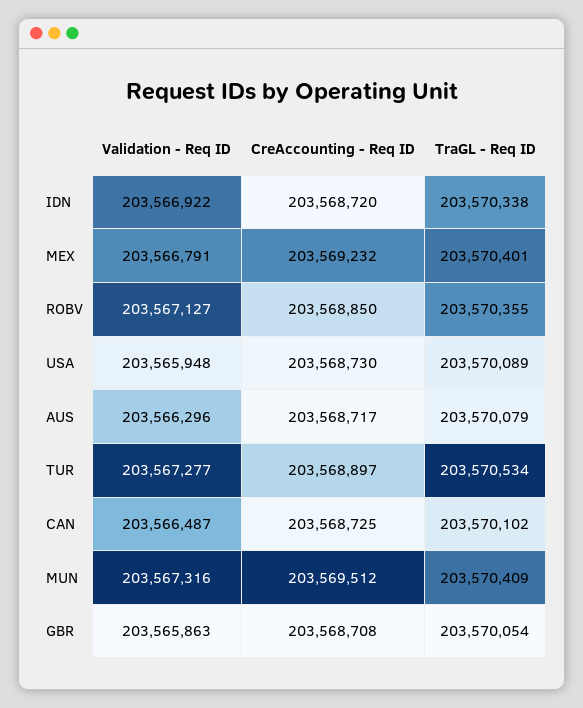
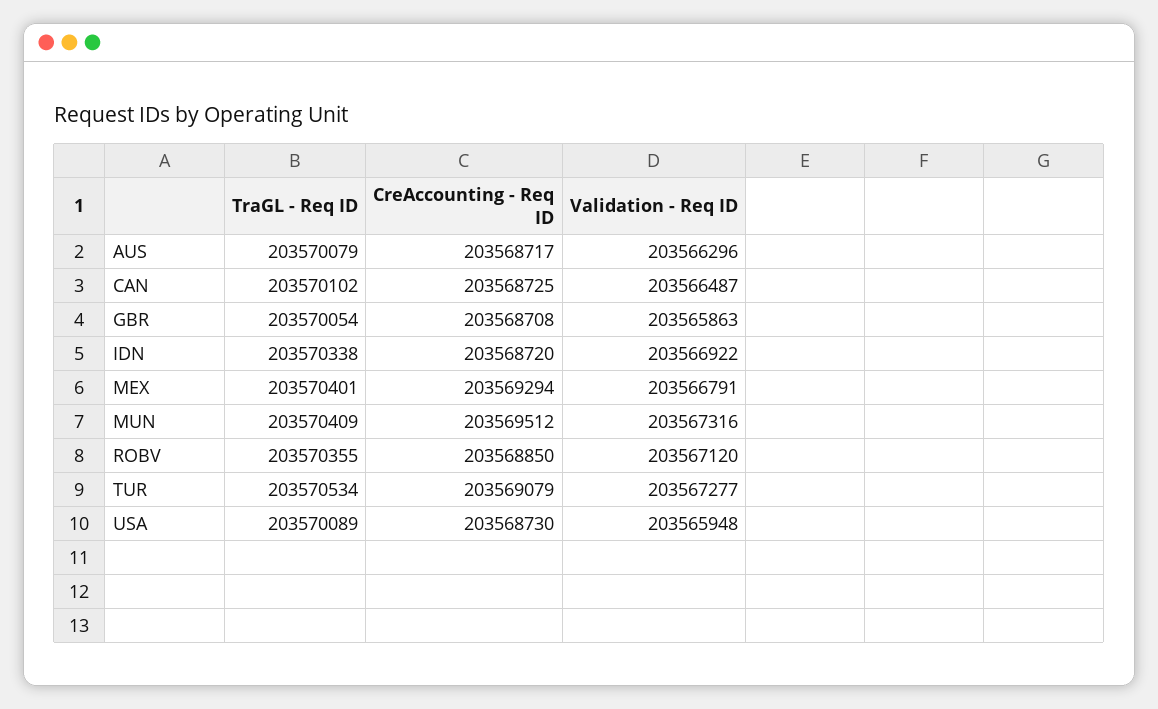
CreAccounting - Req ID, MEX: 203569232 -> 203569294
Validation - Req ID, ROBV: 203567127 -> 203567120
CreAccounting - Req ID, TUR: 203568897 -> 203569079

